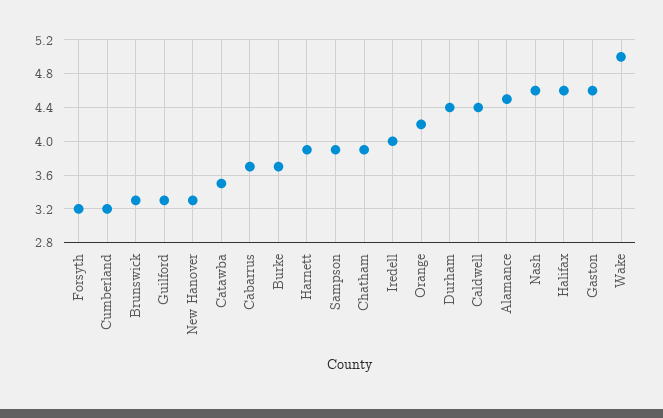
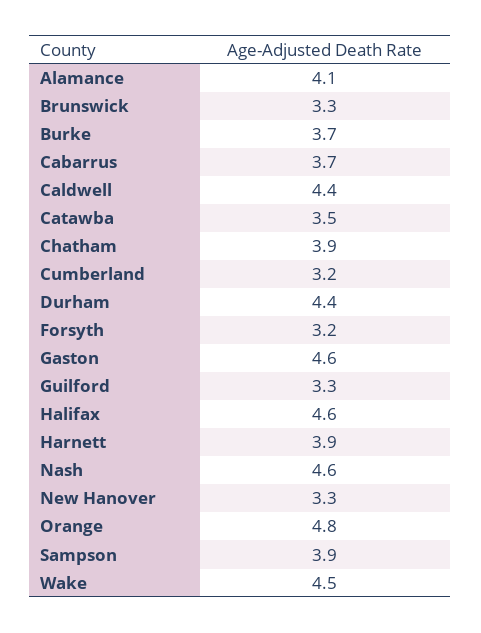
Iredell: 4 -> none
Orange: 4.2 -> 4.8
Alamance: 4.5 -> 4.1
Wake: 5 -> 4.5

